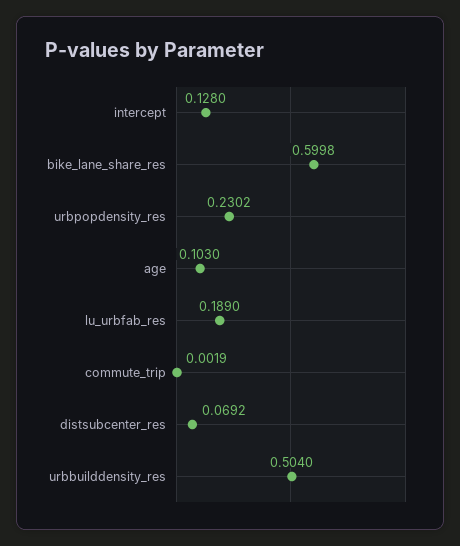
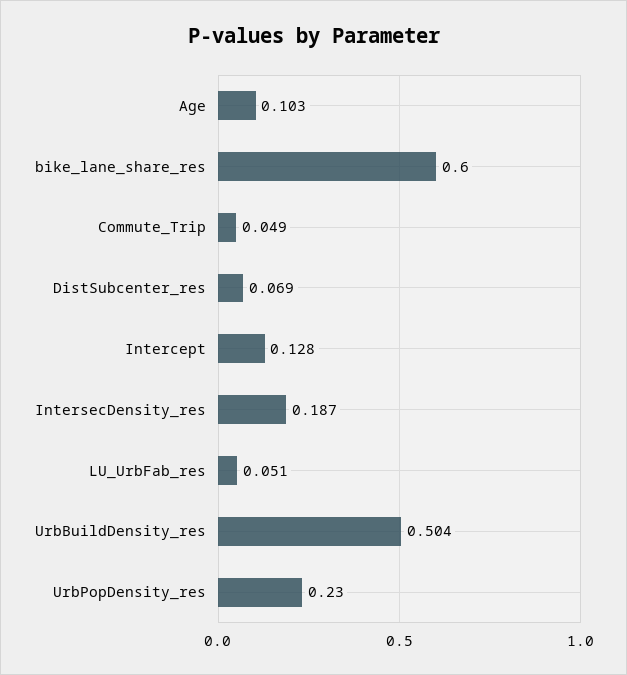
lu_urbfab_res: 0.189 -> 0.051
commute_trip: 0.0019 -> 0.049
IntersecDensity_res: none -> 0.187

